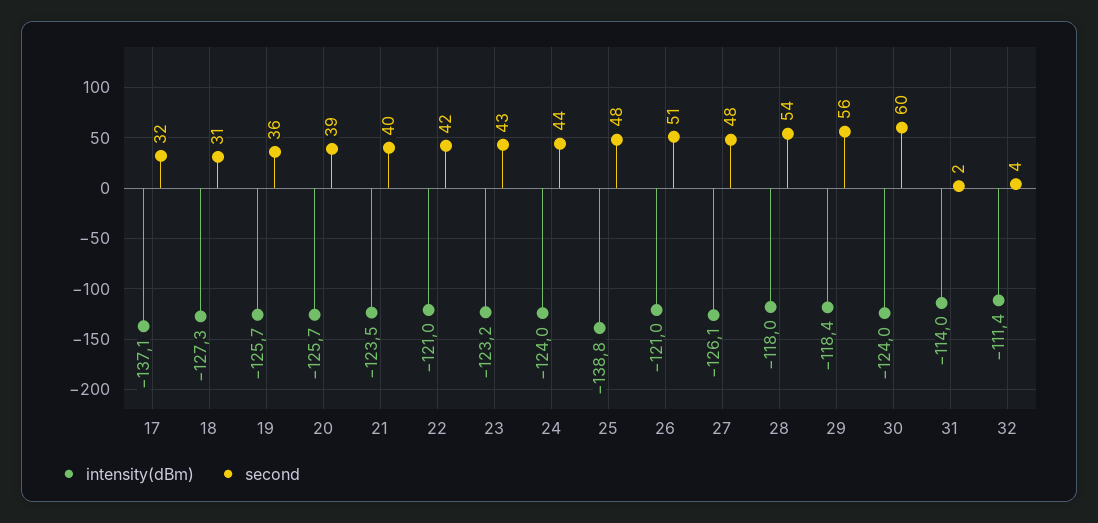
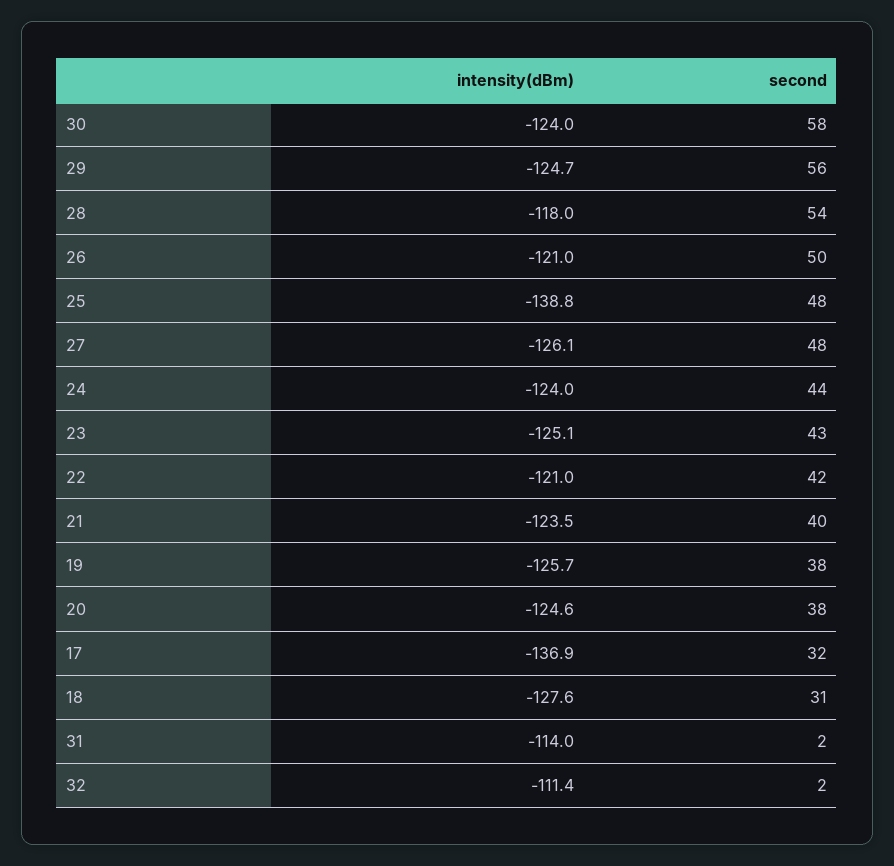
intensity(dBm), 17: -137.1 -> -136.9
intensity(dBm), 18: -127.3 -> -127.6
second, 19: 36 -> 38
intensity(dBm), 20: -125.7 -> -124.6
second, 20: 39 -> 38
intensity(dBm), 23: -123.2 -> -125.1
second, 26: 51 -> 50
intensity(dBm), 29: -118.4 -> -124.7
second, 30: 60 -> 58
second, 32: 4 -> 2

